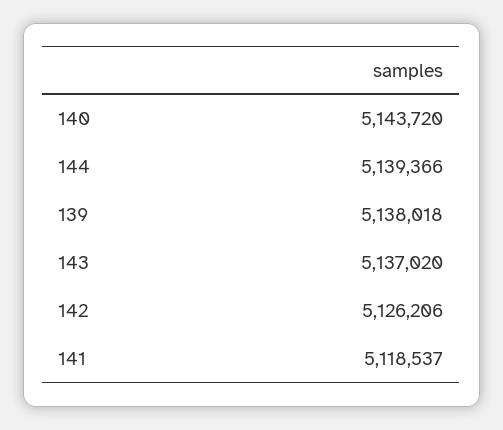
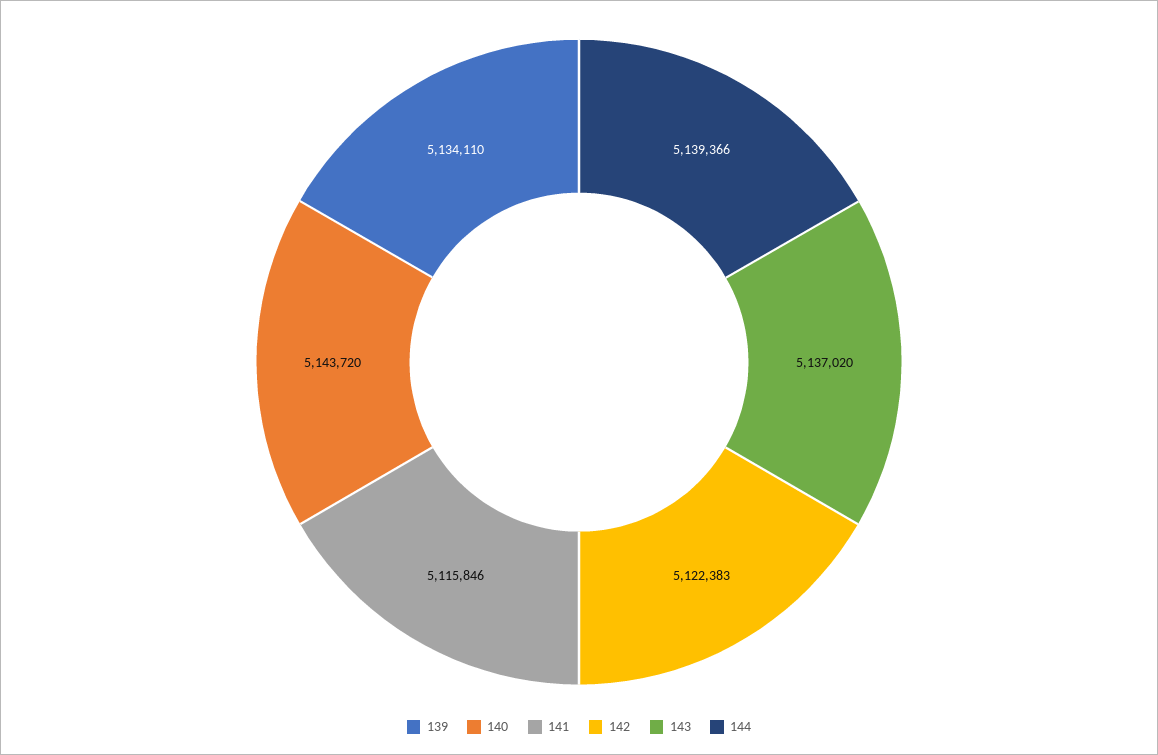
139: 5138018 -> 5134110
142: 5126206 -> 5122383
141: 5118537 -> 5115846

